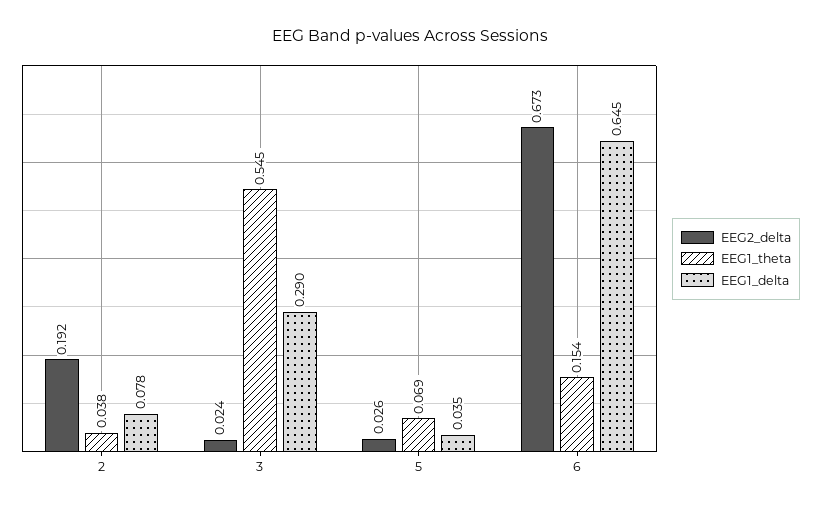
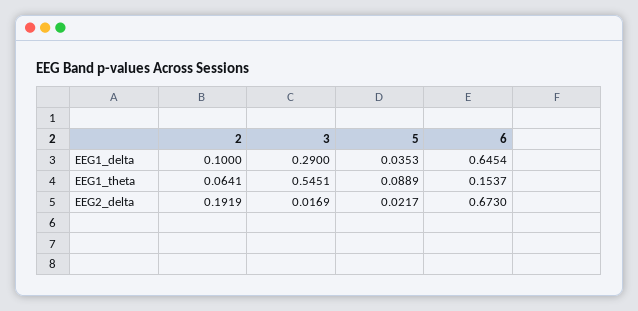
EEG1_theta, 2: 0.038 -> 0.0641
EEG1_delta, 2: 0.078 -> 0.1
EEG2_delta, 3: 0.024 -> 0.0169
EEG2_delta, 5: 0.026 -> 0.0217
EEG1_theta, 5: 0.069 -> 0.0889

